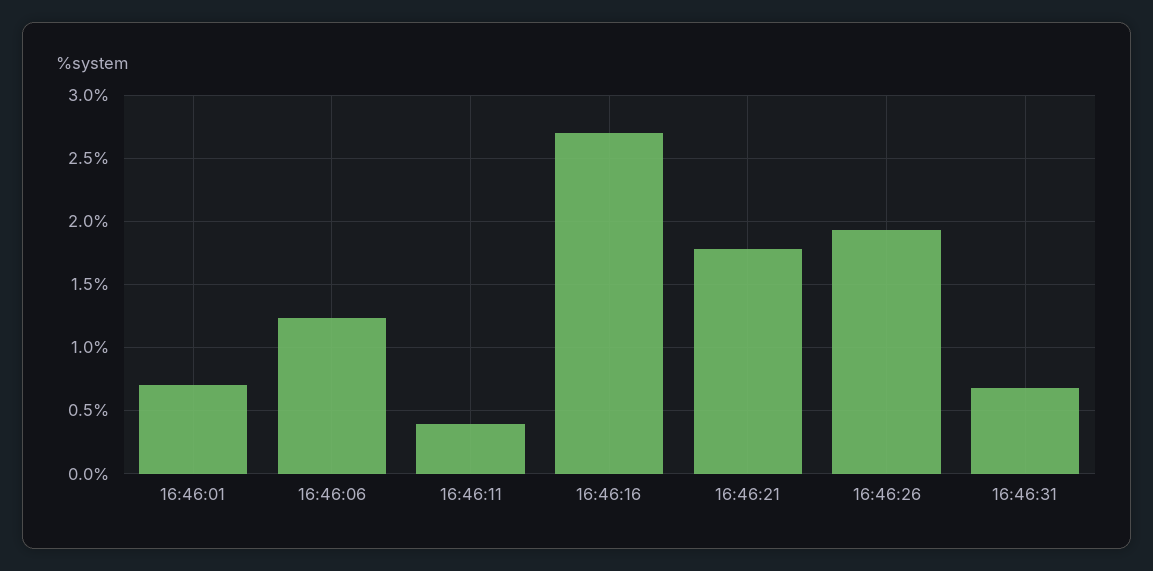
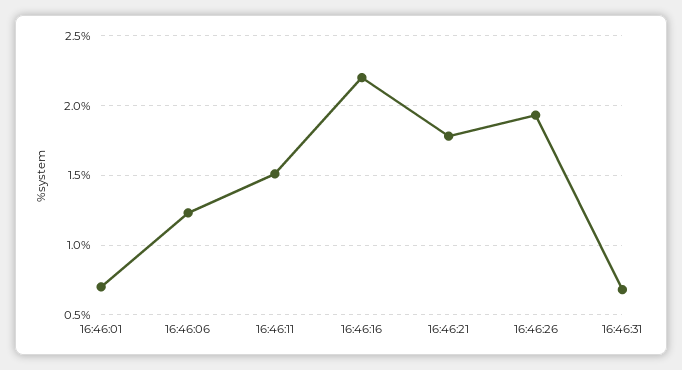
16:46:11: 0.4 -> 1.5
16:46:16: 2.7 -> 2.2

